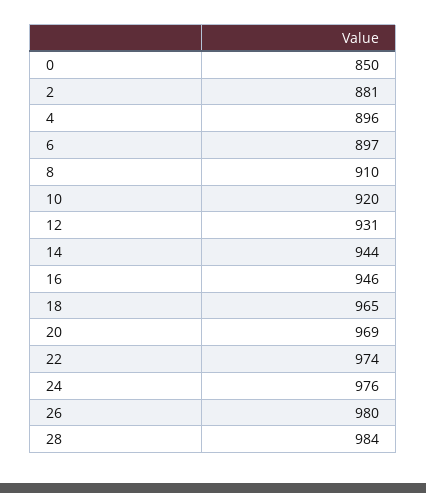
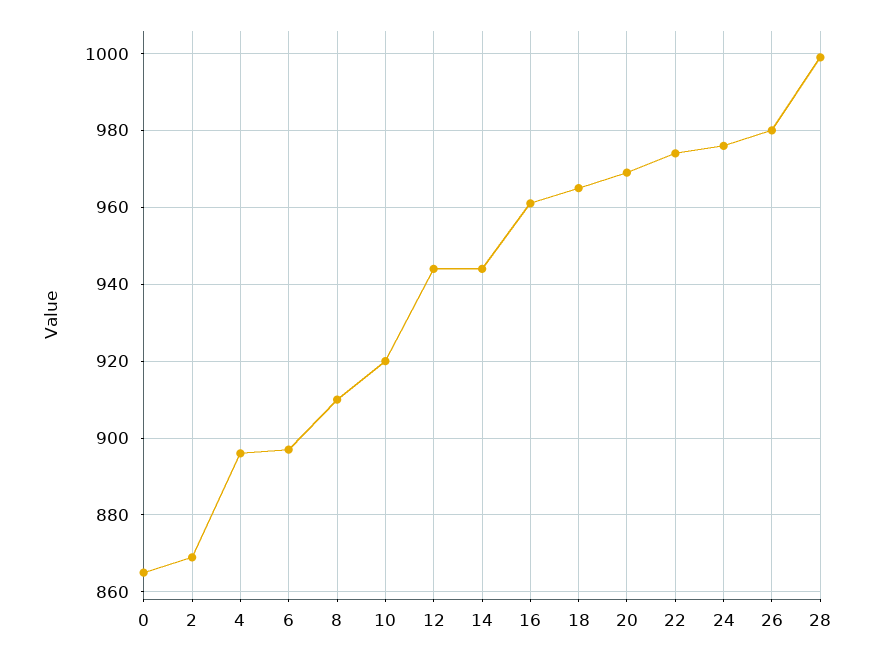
0: 850 -> 865
2: 881 -> 870
12: 931 -> 945
16: 946 -> 960
28: 984 -> 1000

